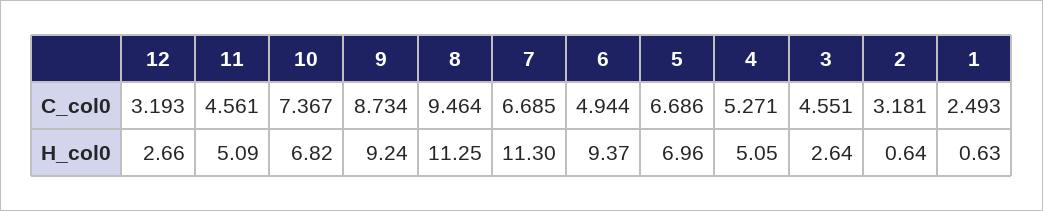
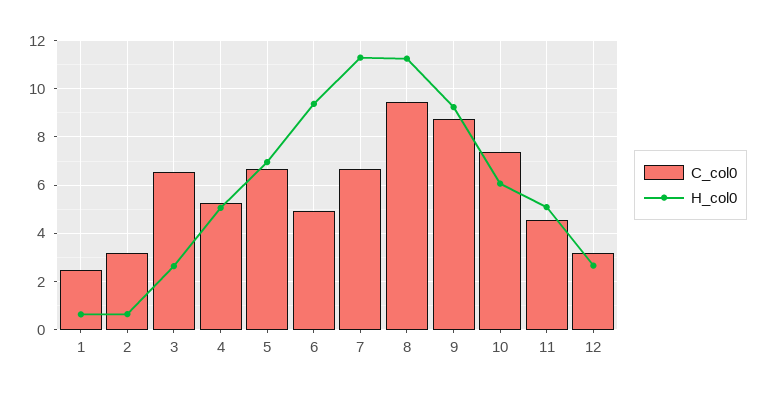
C_col0, 3: 4.551 -> 6.5
H_col0, 10: 6.82 -> 6

